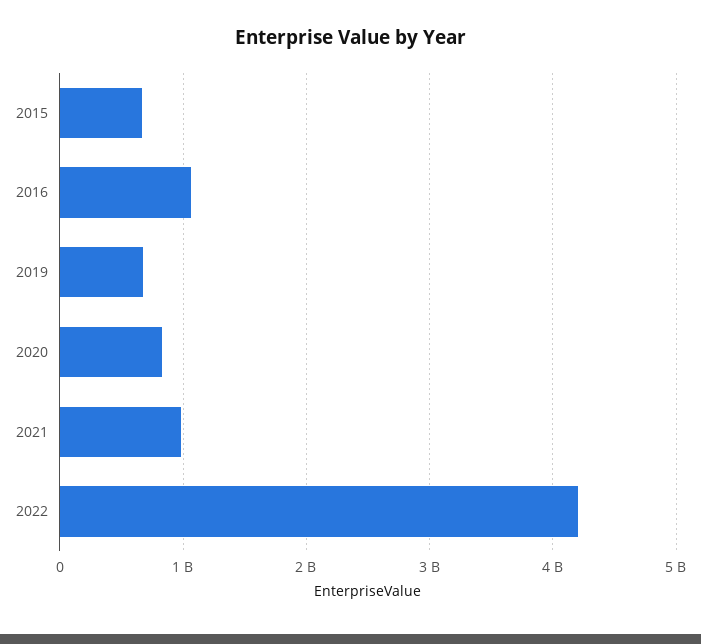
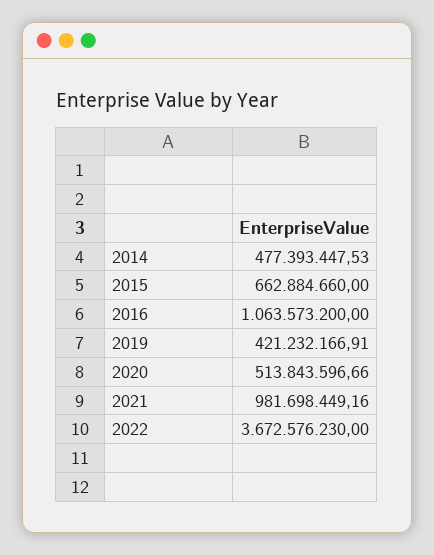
2019: 700000000 -> 421232166.91
2020: 800000000 -> 513843596.66
2022: 4200000000 -> 3672576230
2014: none -> 477393447.53

